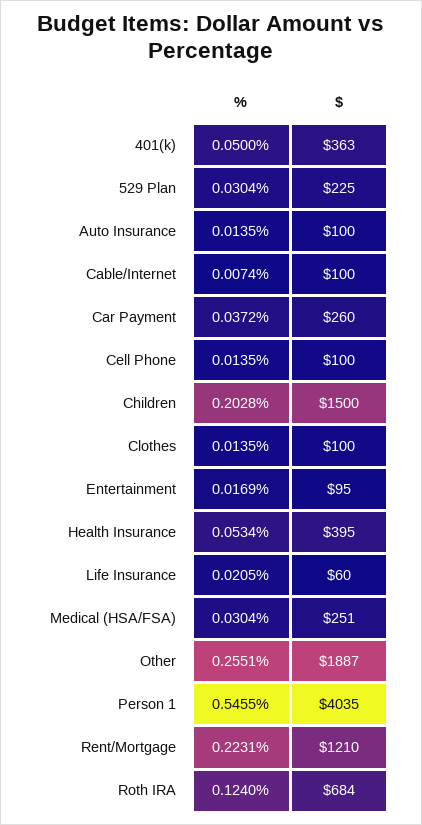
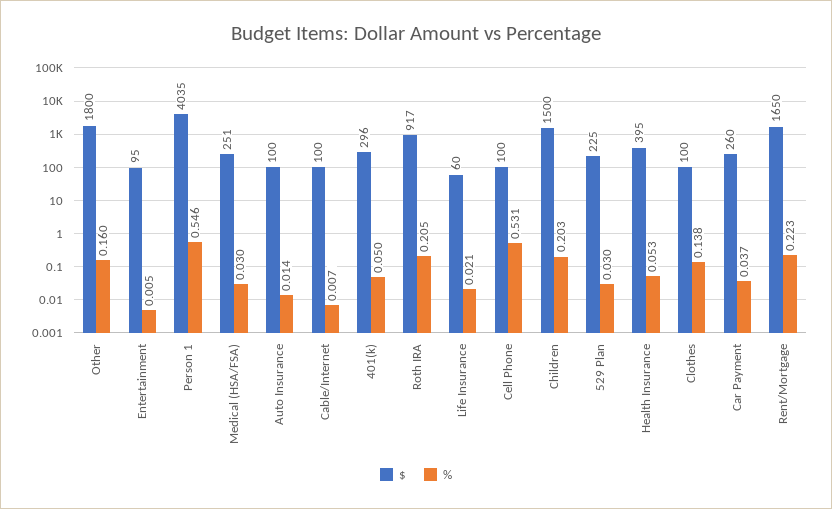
$, 401(k): 363 -> 296
%, Cell Phone: 0.0135 -> 0.531
%, Clothes: 0.0135 -> 0.138
%, Entertainment: 0.0169 -> 0.005
%, Other: 0.2551 -> 0.16
$, Other: 1887 -> 1800
$, Rent/Mortgage: 1210 -> 1650
%, Roth IRA: 0.124 -> 0.205
$, Roth IRA: 684 -> 917

